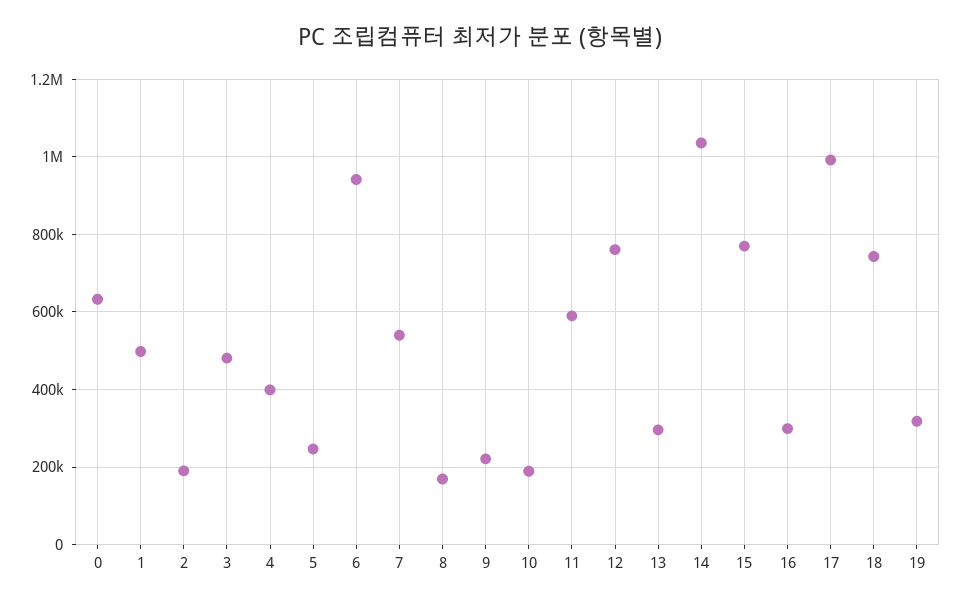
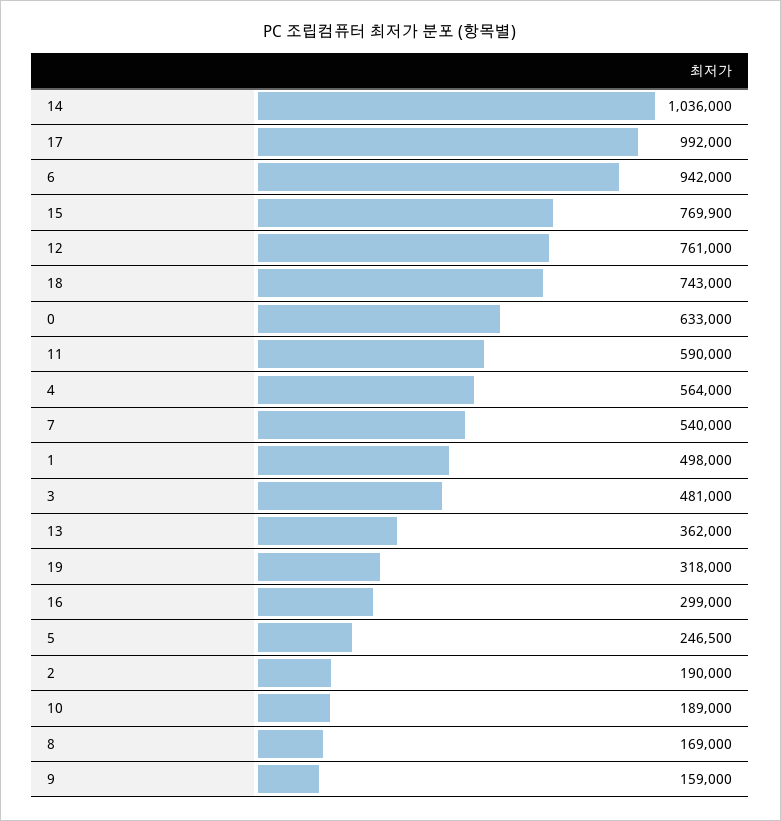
4: 400000 -> 564000
9: 220000 -> 159000
13: 300000 -> 362000

